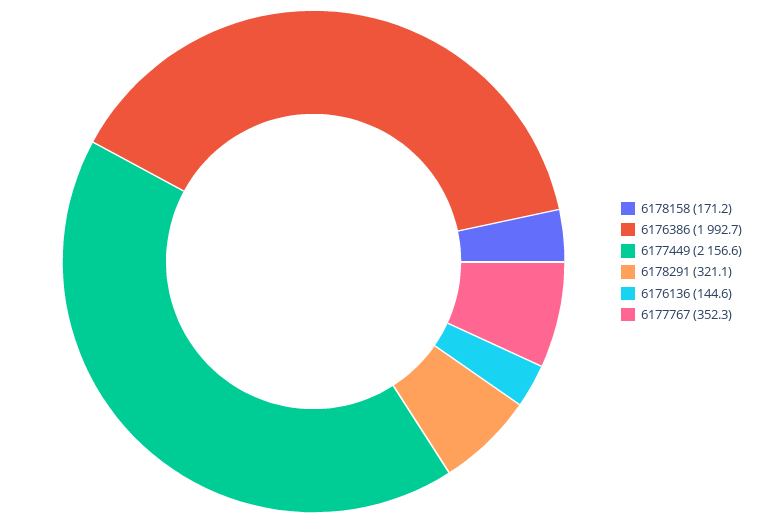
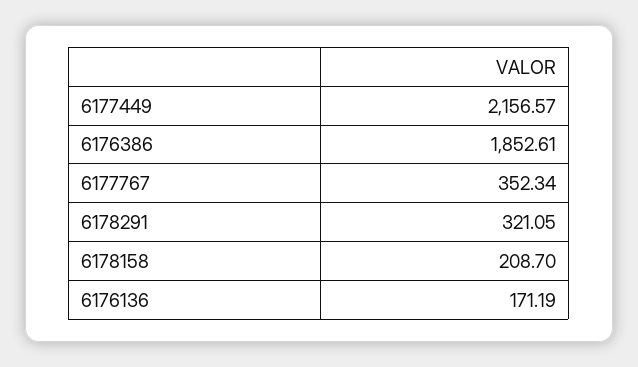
6178158: 171.2 -> 208.7
6176386: 1992.7 -> 1852.61
6176136: 144.6 -> 171.19

